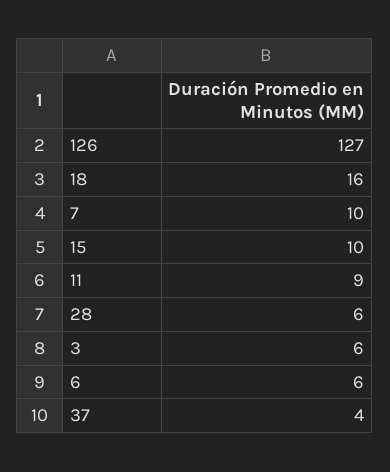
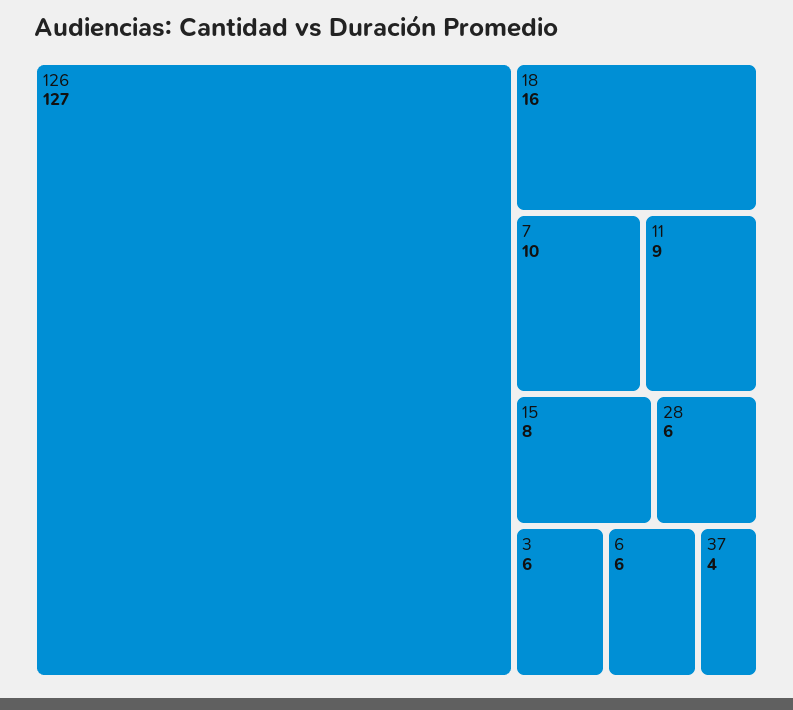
15: 10 -> 8

